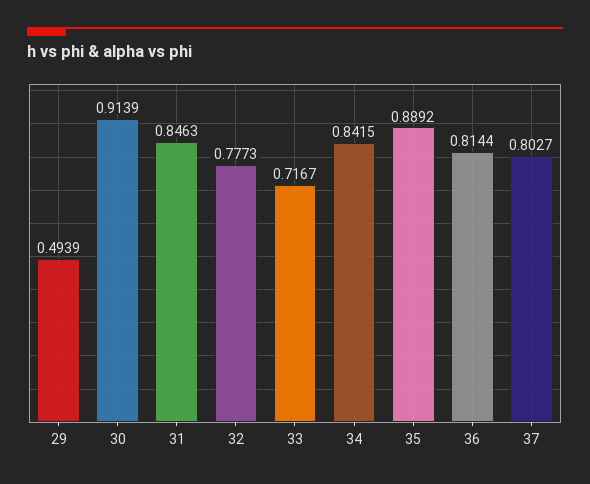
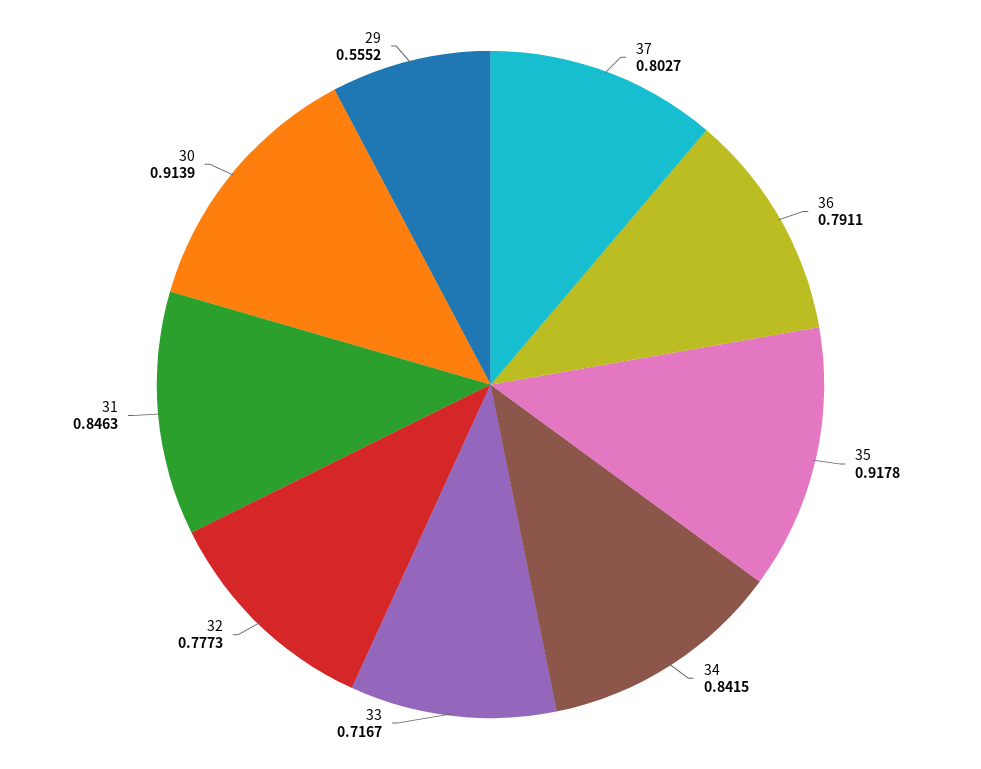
29: 0.4939 -> 0.5552
35: 0.8892 -> 0.9178
36: 0.8144 -> 0.7911

